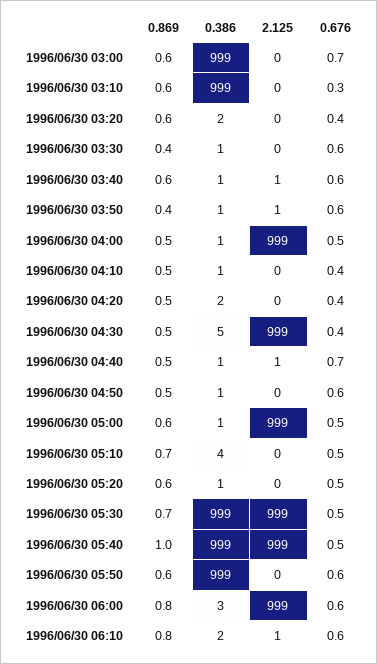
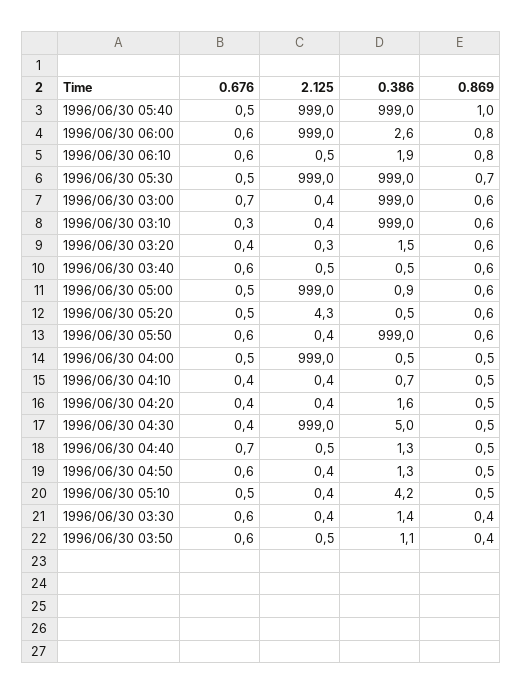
0.869, 1996/06/30 05:10: 0.7 -> 0.5
2.125, 1996/06/30 05:20: 0 -> 4.3

